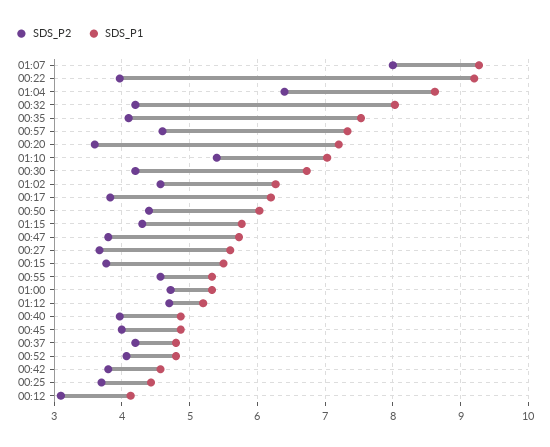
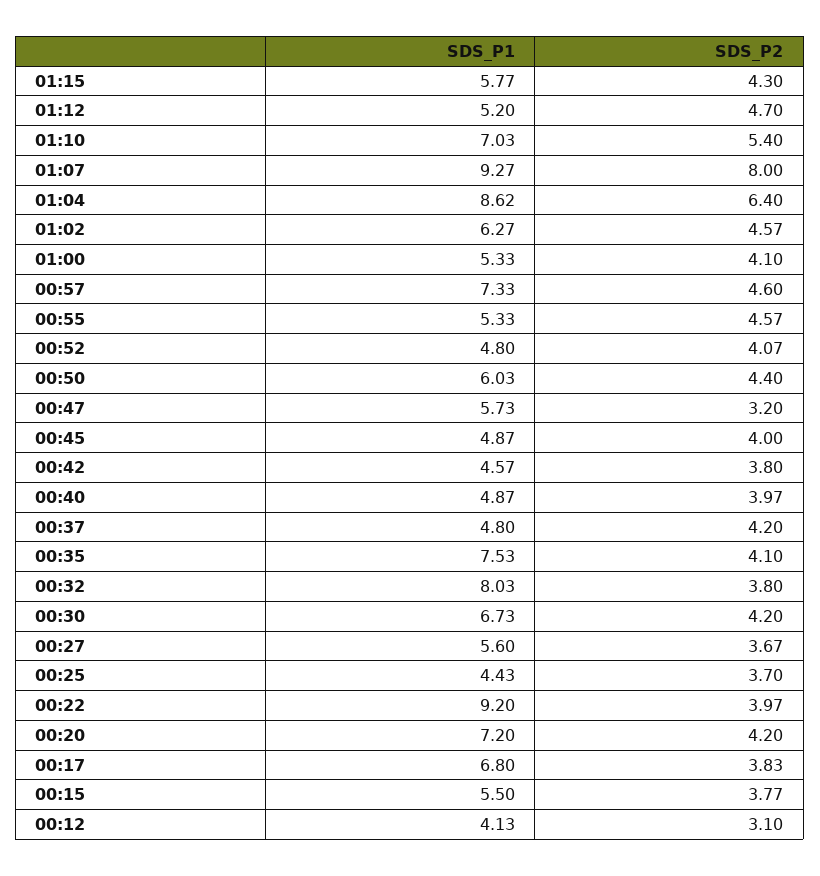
SDS_P2, 00:32: 4.2 -> 3.8
SDS_P2, 00:20: 3.6 -> 4.2
SDS_P1, 00:17: 6.2 -> 6.8
SDS_P2, 00:47: 3.8 -> 3.2
SDS_P2, 01:00: 4.7 -> 4.1

